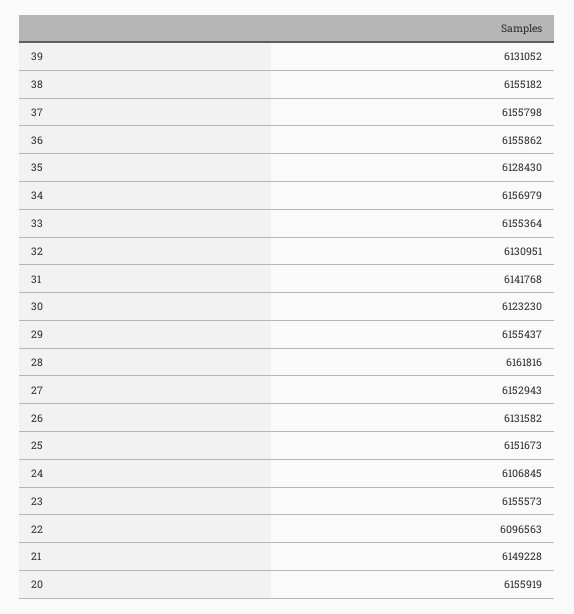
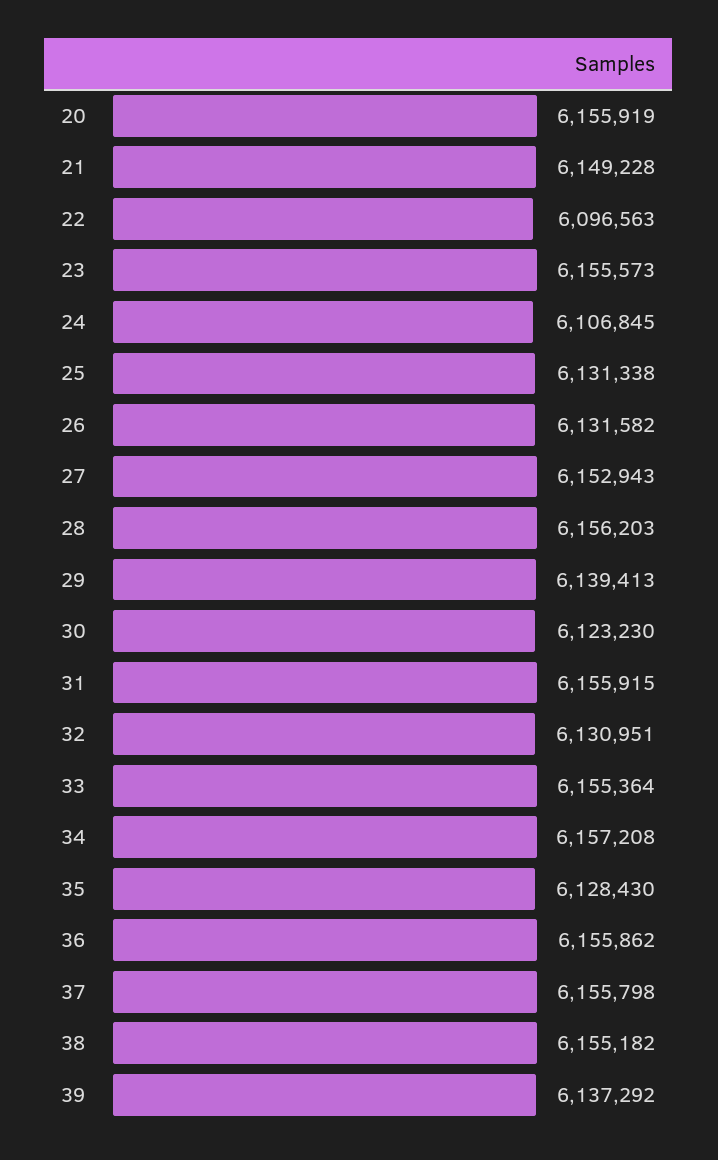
39: 6131052 -> 6137292
34: 6156979 -> 6157208
31: 6141768 -> 6155915
29: 6155437 -> 6139413
28: 6161816 -> 6156203
25: 6151673 -> 6131338

